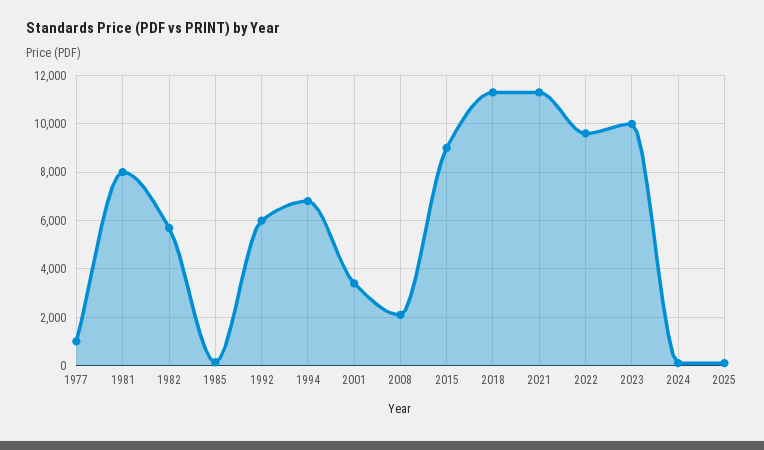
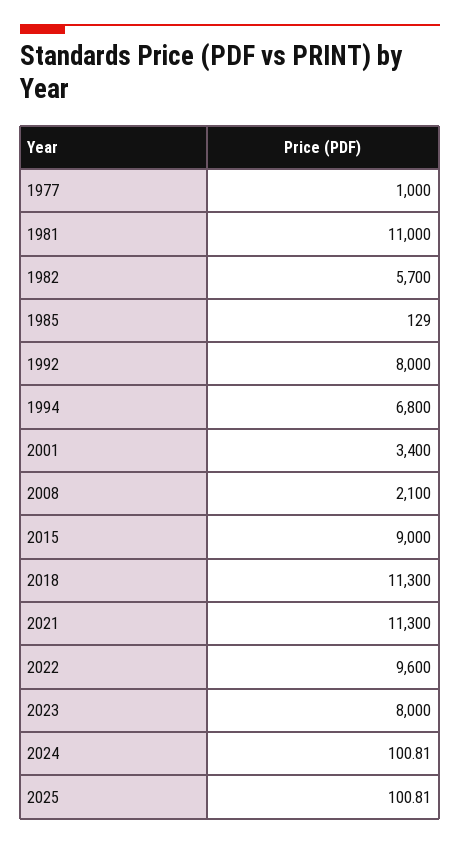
1981: 8000 -> 11000
1992: 6000 -> 8000
2023: 10000 -> 8000

